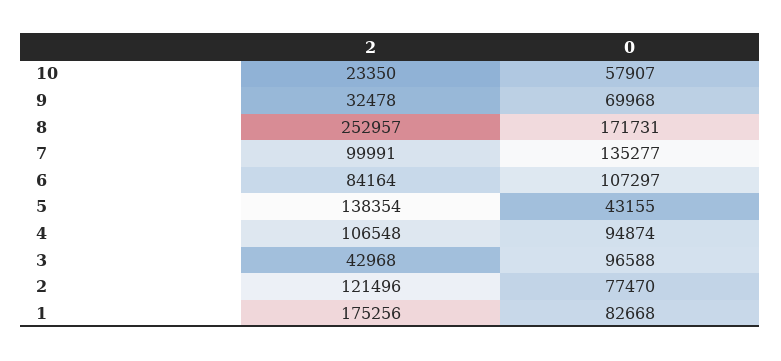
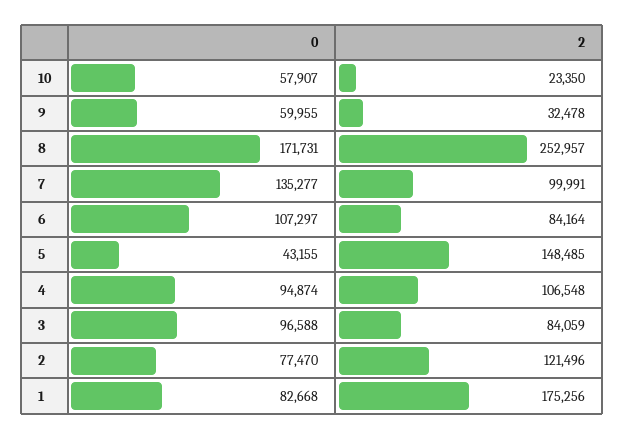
0, 9: 69968 -> 59955
2, 5: 138354 -> 148485
2, 3: 42968 -> 84059

